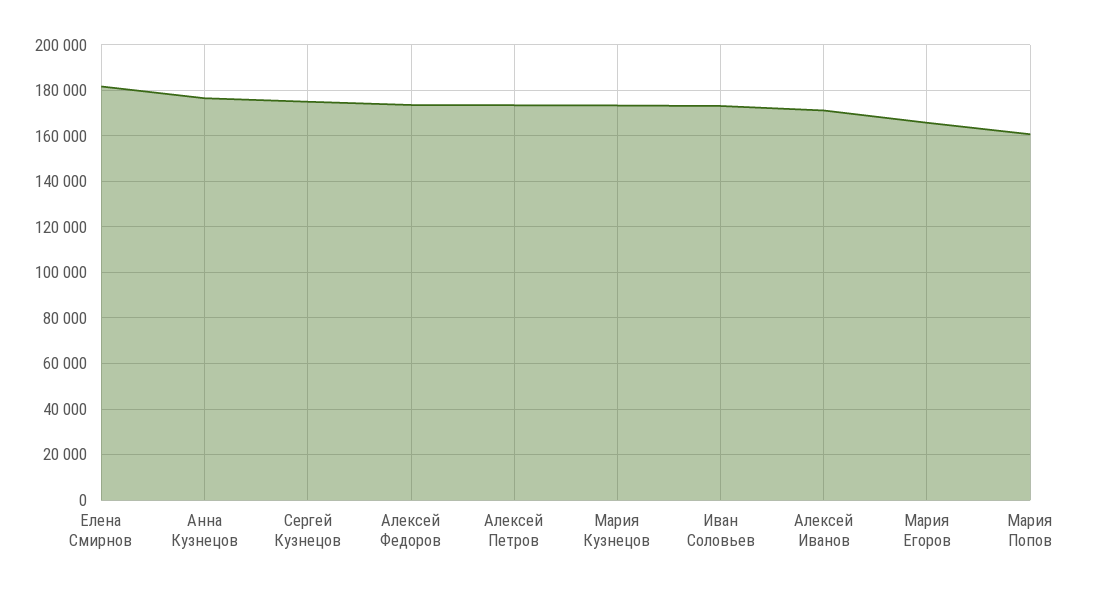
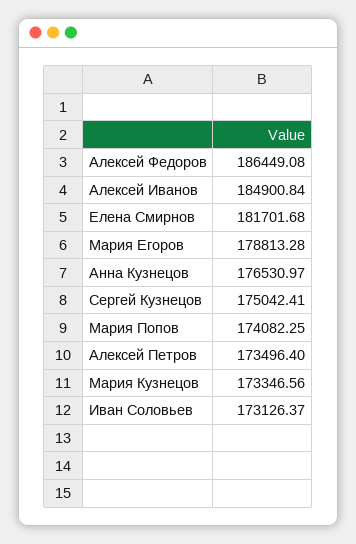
Алексей Федоров: 175000 -> 186449.08
Алексей Иванов: 170000 -> 184900.84
Мария Егоров: 165000 -> 178813.28
Мария Попов: 160000 -> 174082.25

